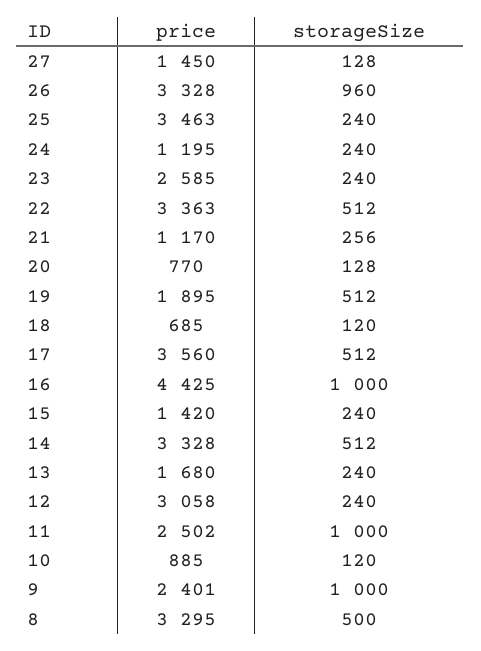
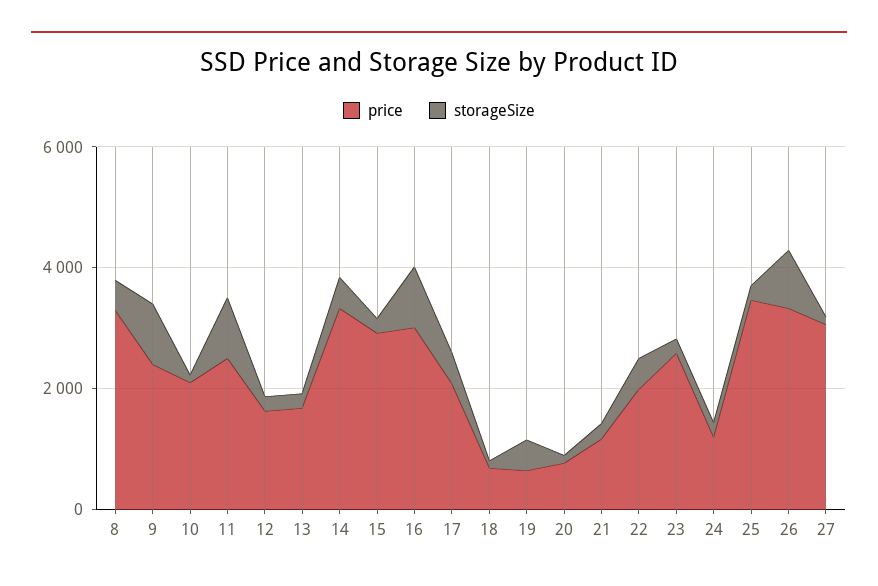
price, 27: 1450 -> 3000
price, 22: 3363 -> 2000
price, 19: 1895 -> 500
price, 17: 3560 -> 2000
price, 16: 4425 -> 3000
price, 15: 1420 -> 3000
price, 12: 3058 -> 1500
price, 10: 885 -> 2000

